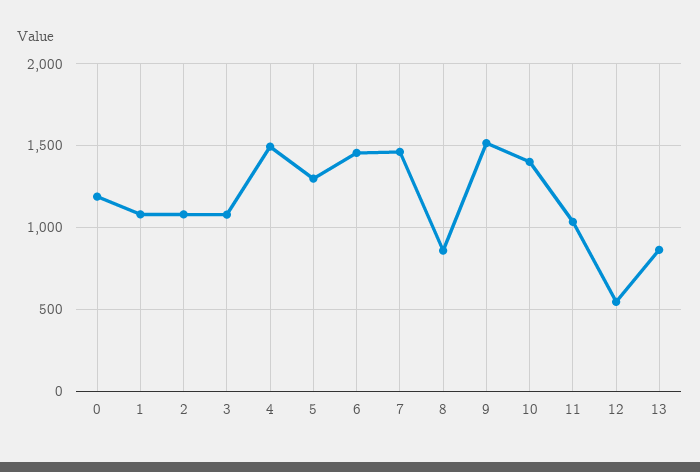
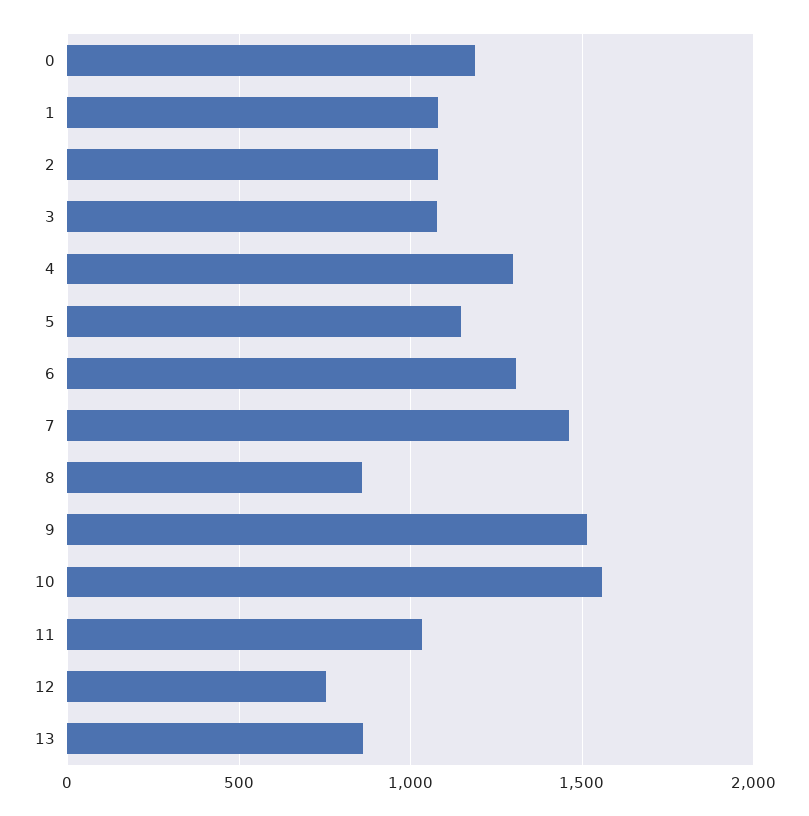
4: 1500 -> 1300
5: 1300 -> 1150
6: 1450 -> 1300
10: 1400 -> 1550
12: 550 -> 750

